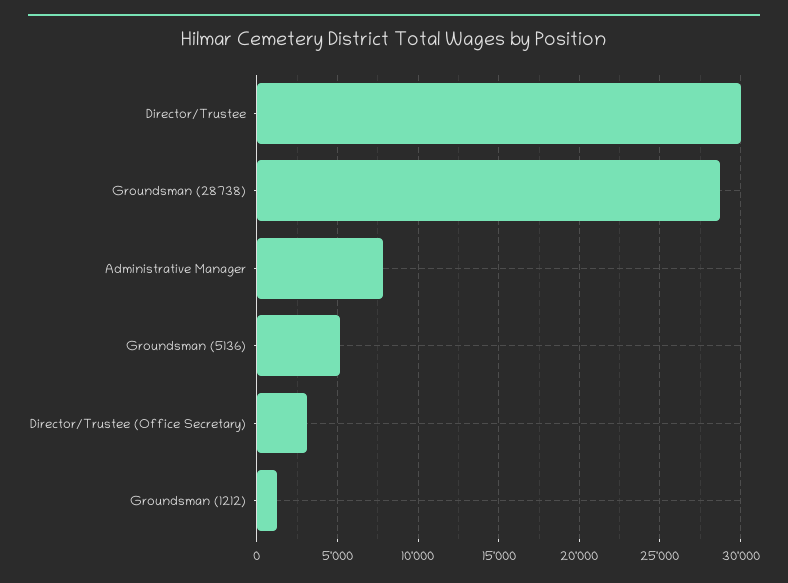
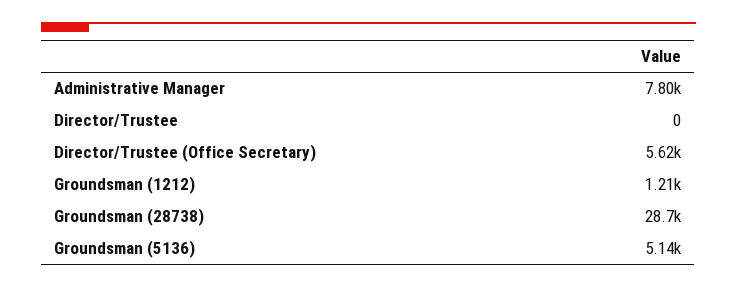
Director/Trustee: 30000 -> 0
Director/Trustee (Office Secretary): 3000 -> 5620

